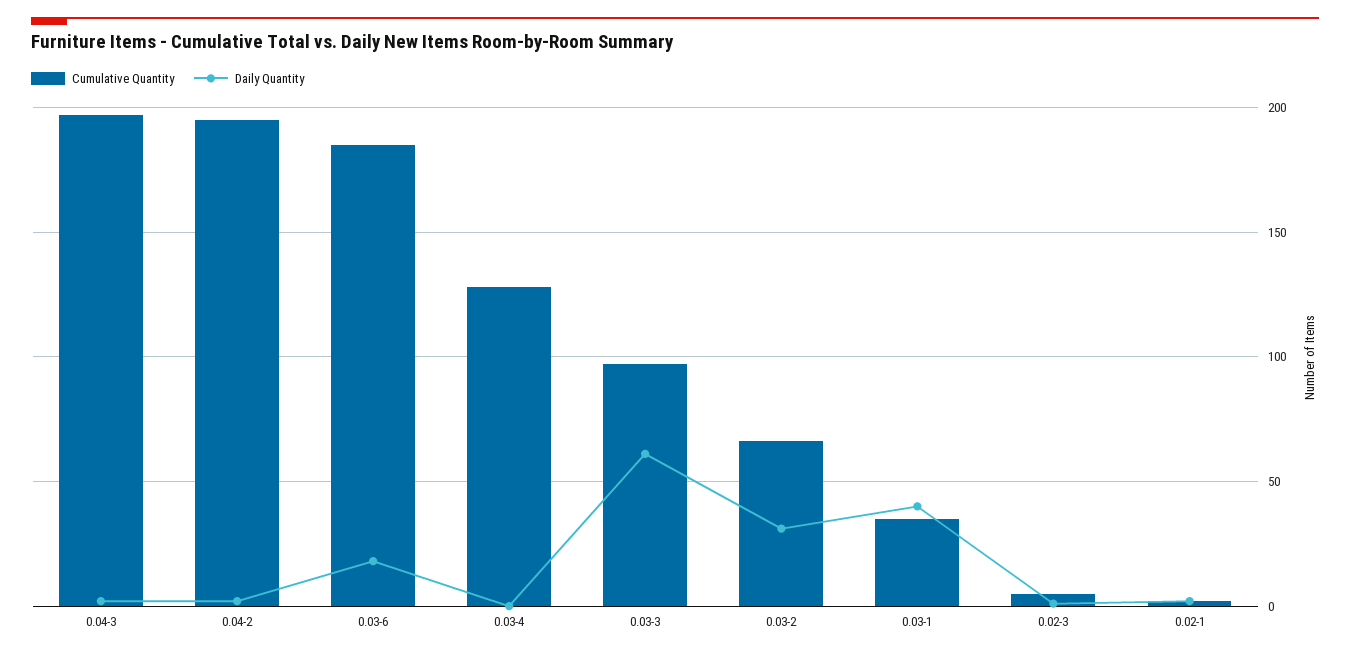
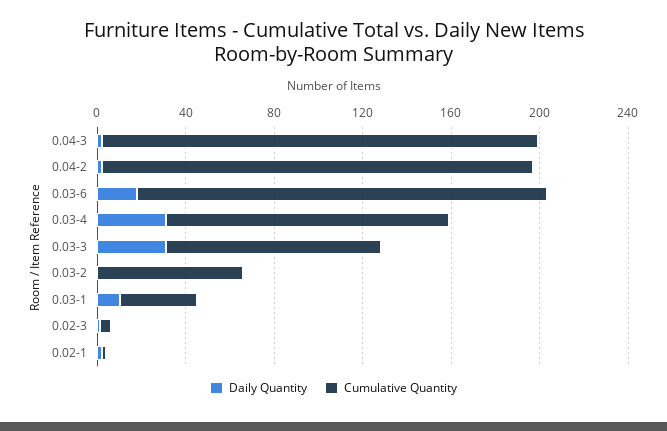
Daily Quantity, 0.03-4: 0 -> 30
Daily Quantity, 0.03-3: 60 -> 30
Daily Quantity, 0.03-2: 30 -> 0
Daily Quantity, 0.03-1: 40 -> 10

